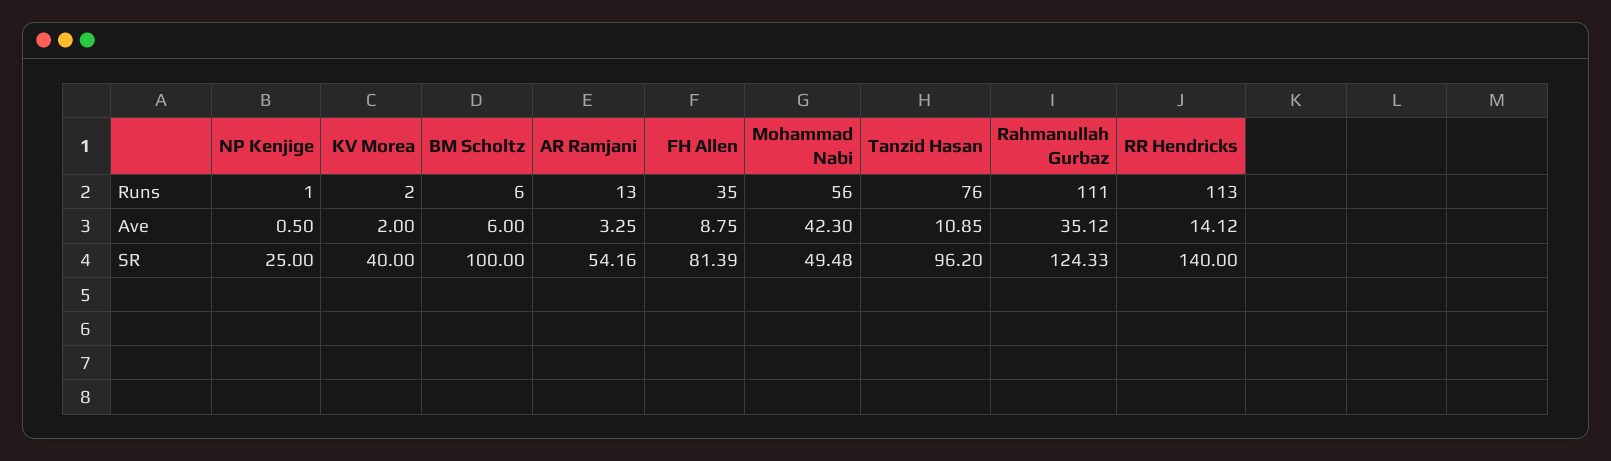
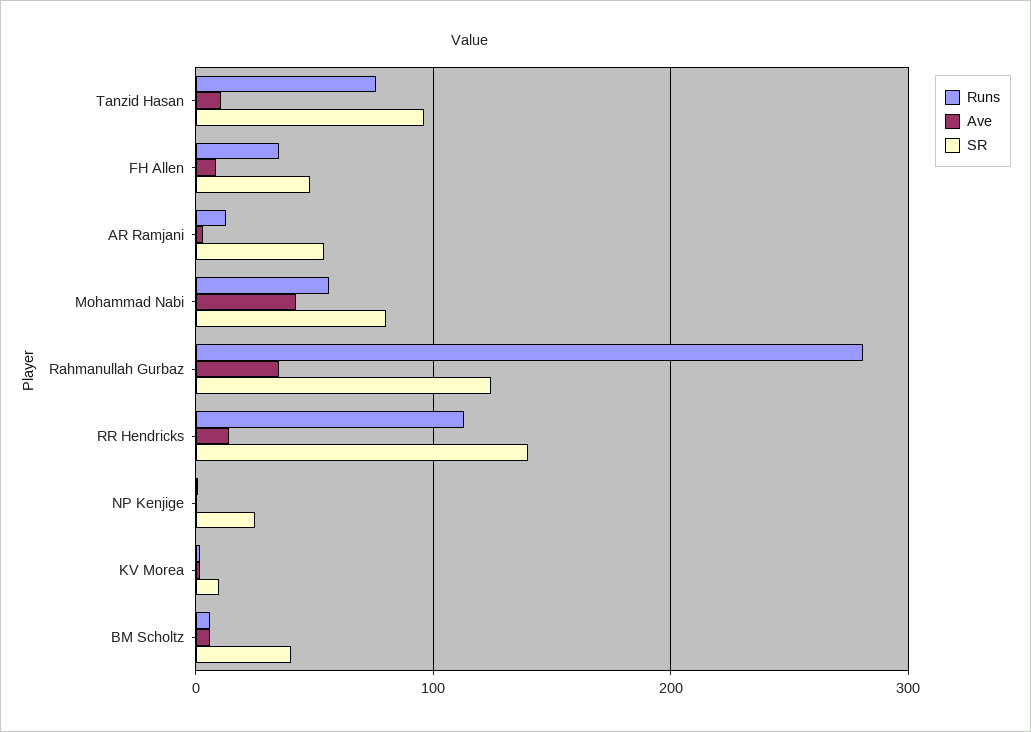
Runs, Rahmanullah Gurbaz: 111 -> 280
SR, KV Morea: 40 -> 10
SR, BM Scholtz: 100 -> 40
SR, FH Allen: 81.39 -> 50
SR, Mohammad Nabi: 49.48 -> 80

